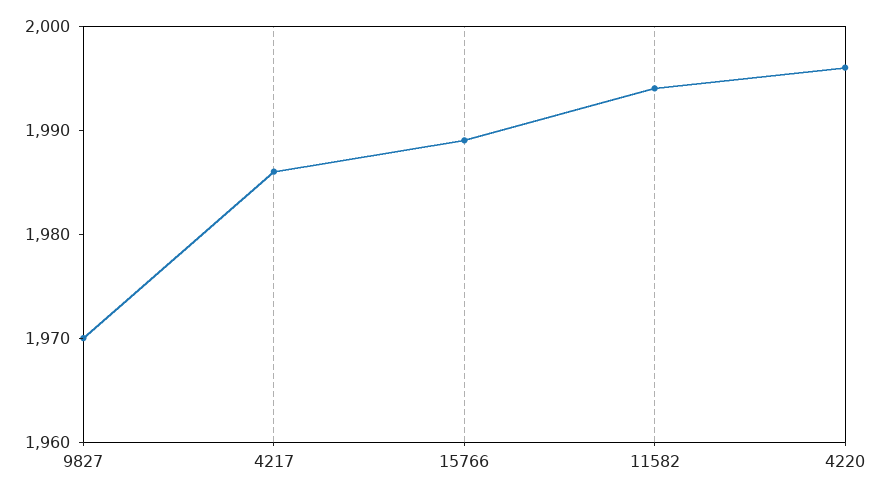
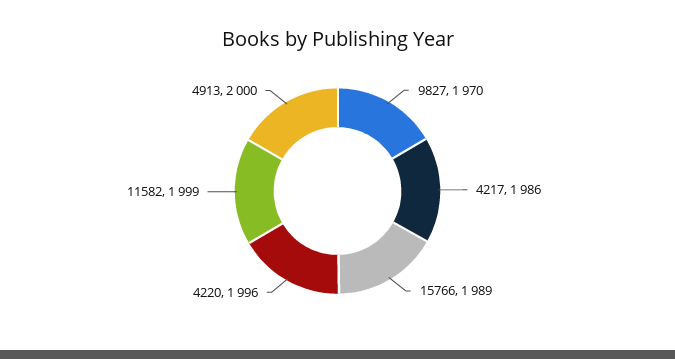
11582: 1994 -> 1999
4913: none -> 2000

